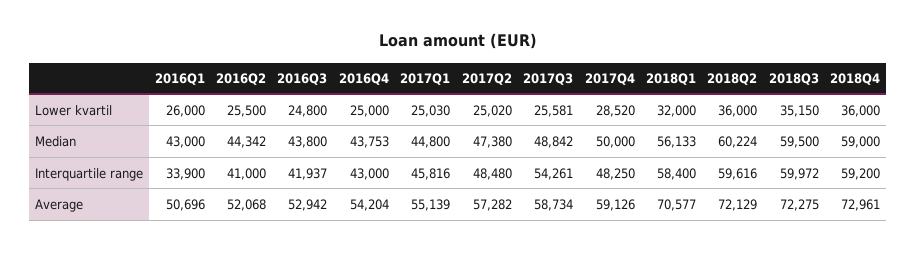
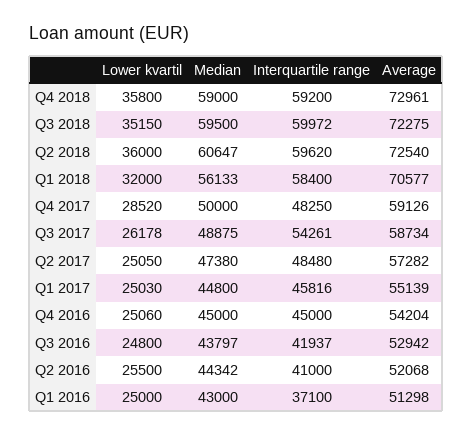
2016Q1, Lower kvartil: 26000 -> 25000
2016Q4, Lower kvartil: 25000 -> 25060
2017Q2, Lower kvartil: 25020 -> 25050
2017Q3, Lower kvartil: 25581 -> 26178
2018Q4, Lower kvartil: 36000 -> 35800
2016Q3, Median: 43800 -> 43797
2016Q4, Median: 43753 -> 45000
2017Q3, Median: 48842 -> 48875
2018Q2, Median: 60224 -> 60647
2016Q1, Interquartile range: 33900 -> 37100
2016Q4, Interquartile range: 43000 -> 45000
2018Q2, Interquartile range: 59616 -> 59620
2016Q1, Average: 50696 -> 51298
2018Q2, Average: 72129 -> 72540

